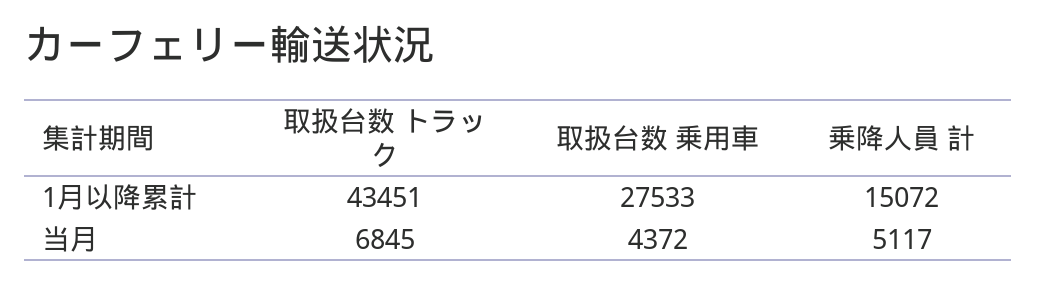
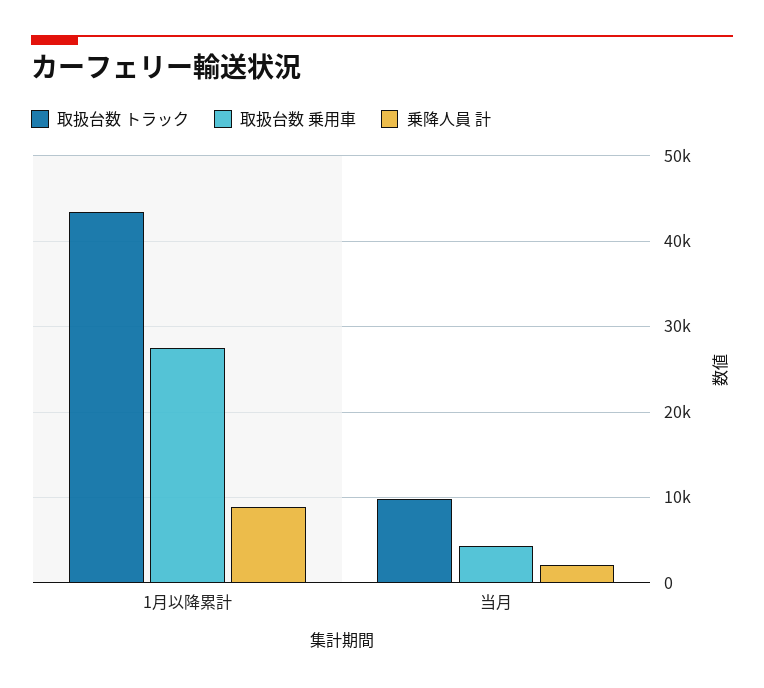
乗降人員 計, 1月以降累計: 15072 -> 9000
取扱台数 トラック, 当月: 6845 -> 10000
乗降人員 計, 当月: 5117 -> 2000

